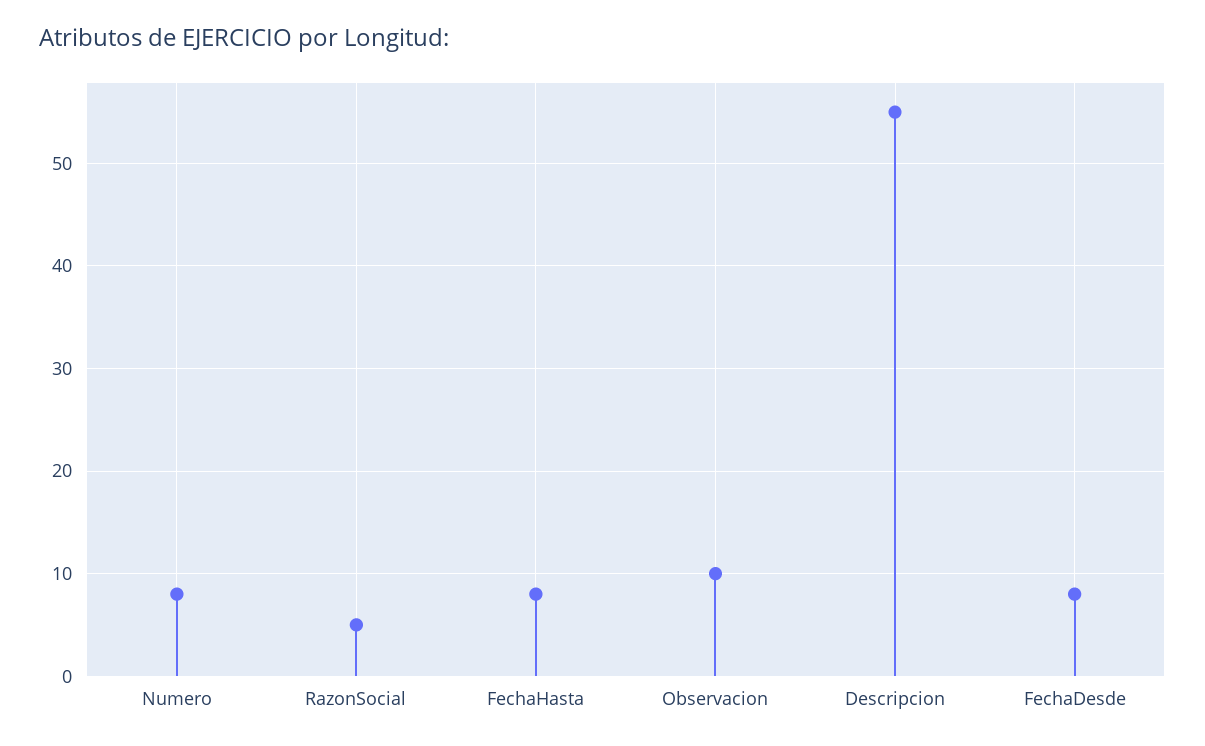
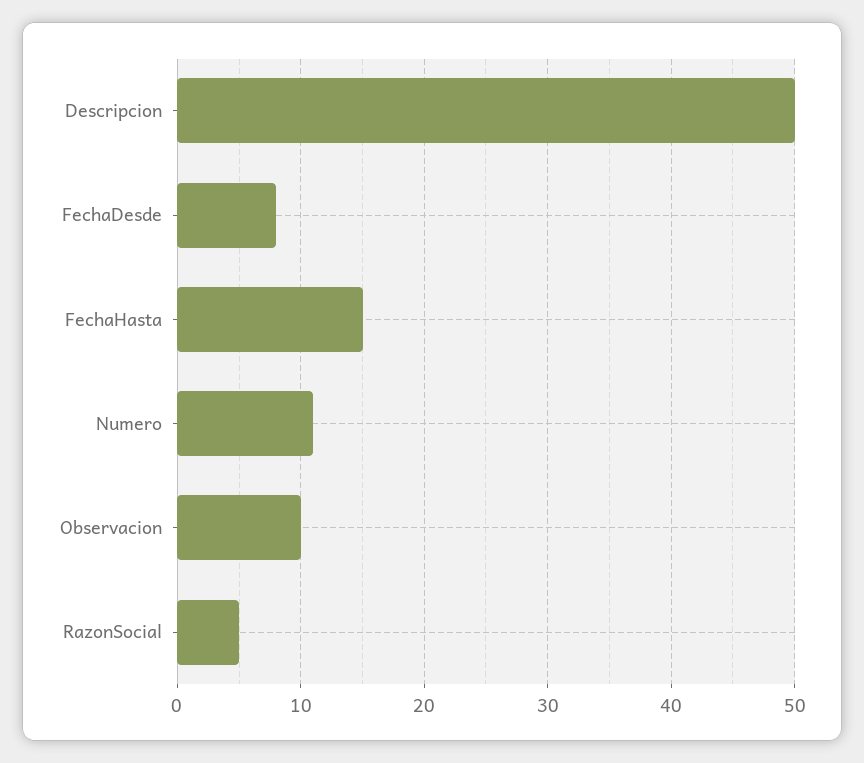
Numero: 8 -> 11
FechaHasta: 8 -> 15
Descripcion: 55 -> 50

